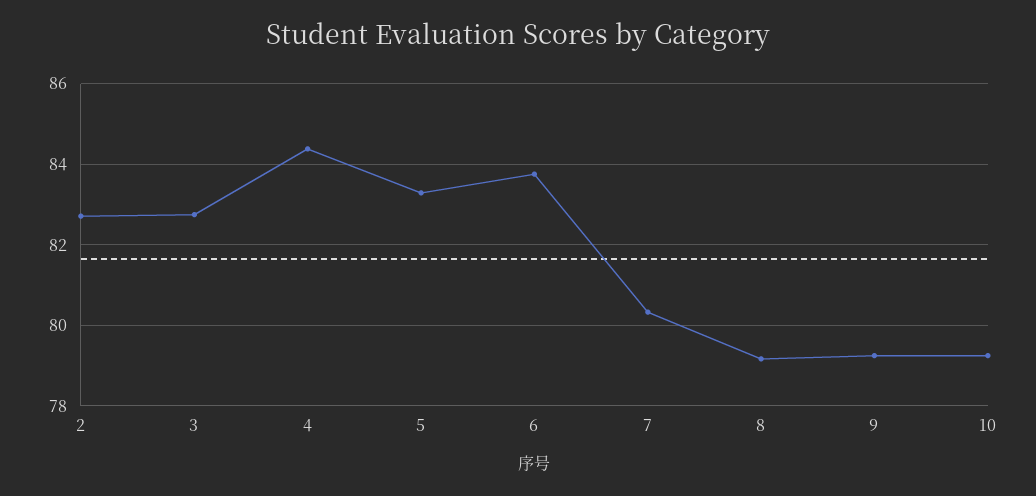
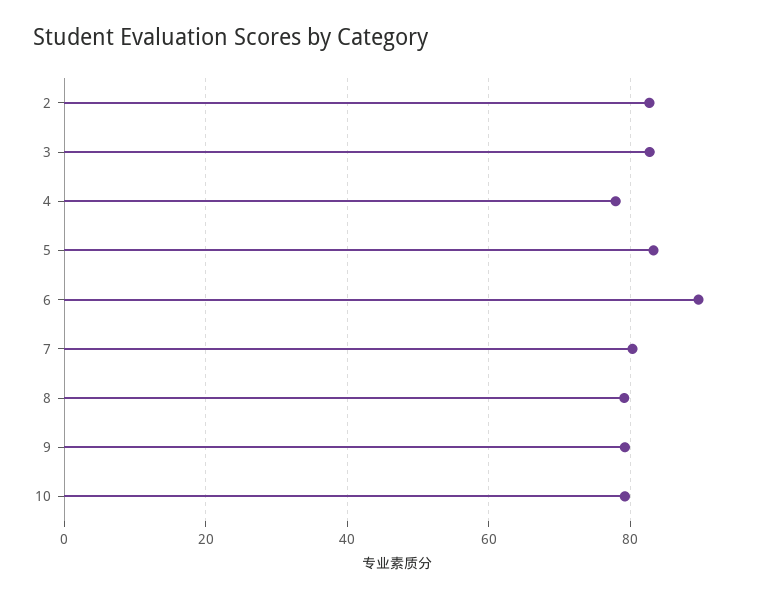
4: 84.4 -> 78
6: 83.8 -> 90

